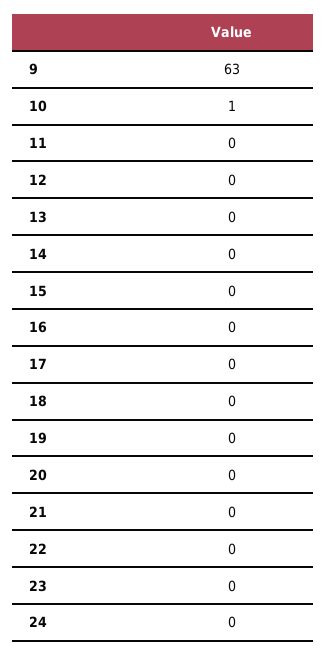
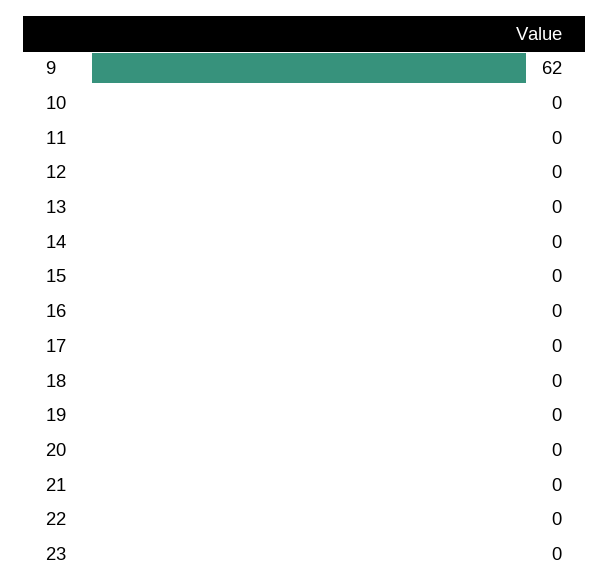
9: 63 -> 62
10: 1 -> 0
24: 0 -> none

